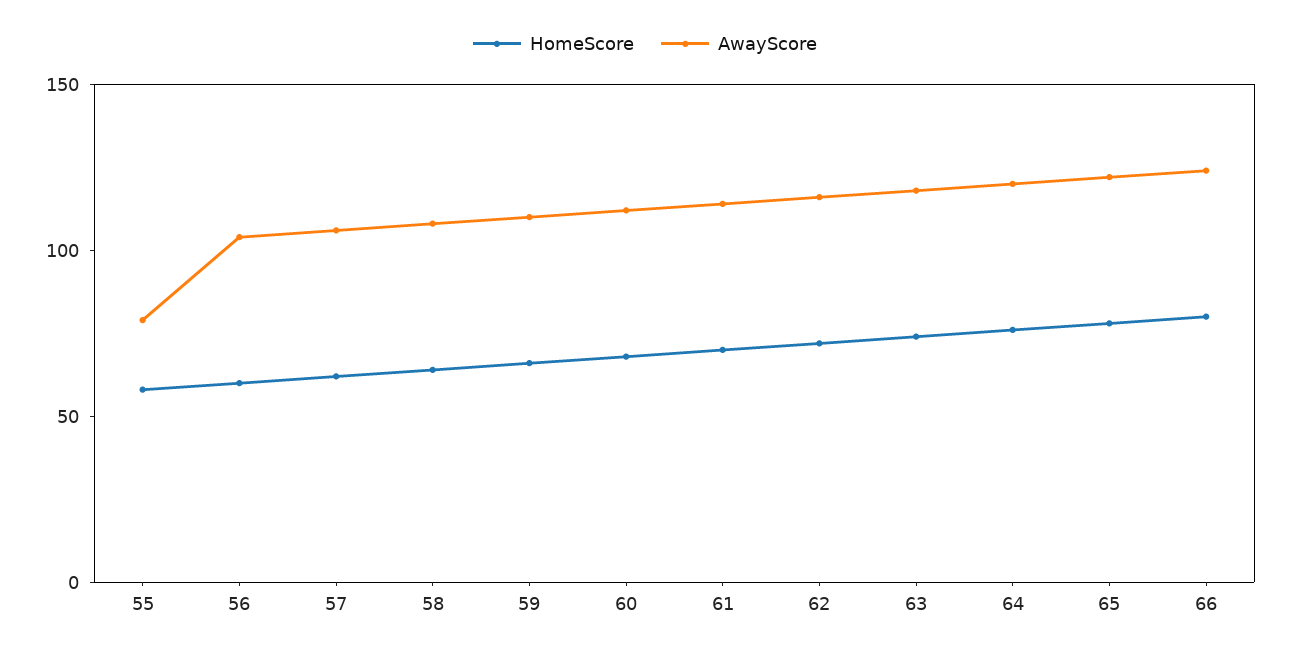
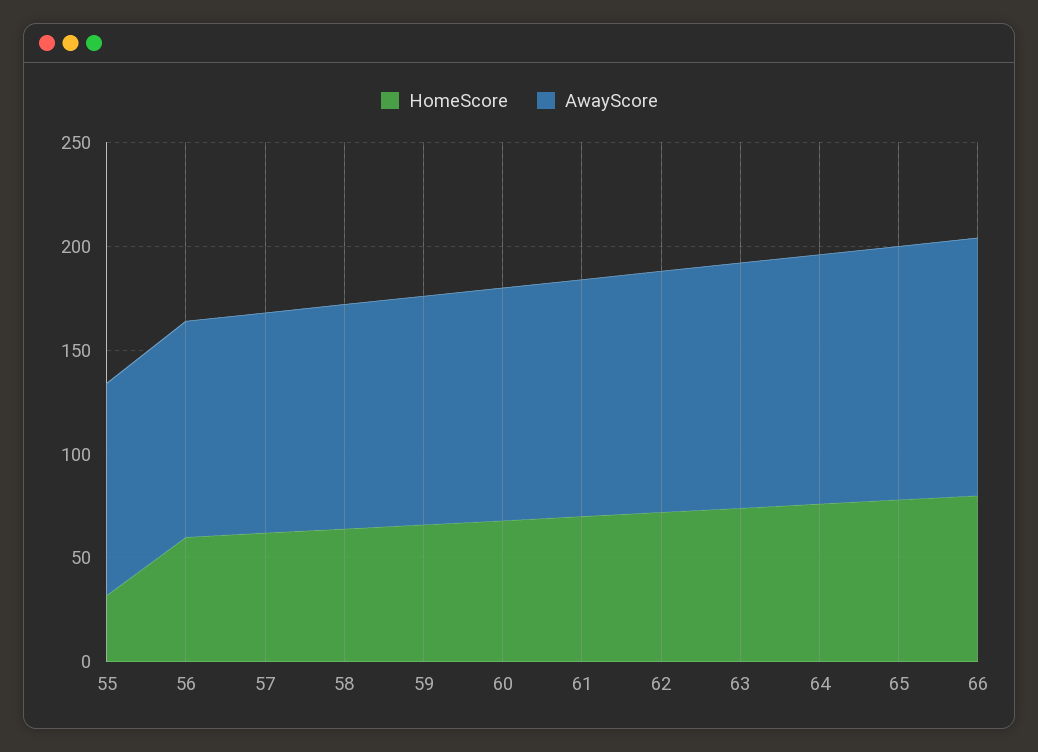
HomeScore, 55: 60 -> 30
AwayScore, 55: 80 -> 100

